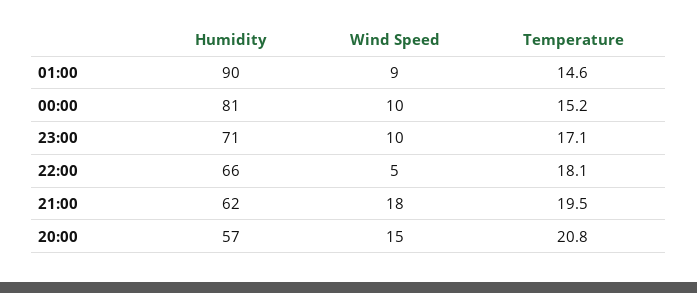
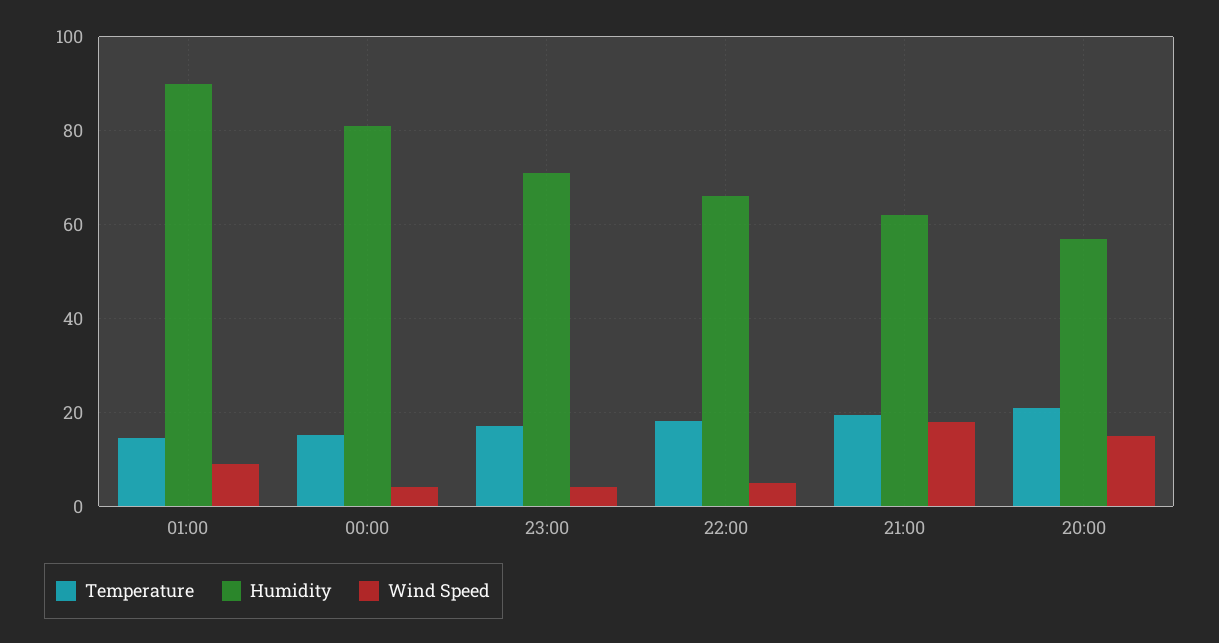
Wind Speed, 00:00: 10 -> 4
Wind Speed, 23:00: 10 -> 4

